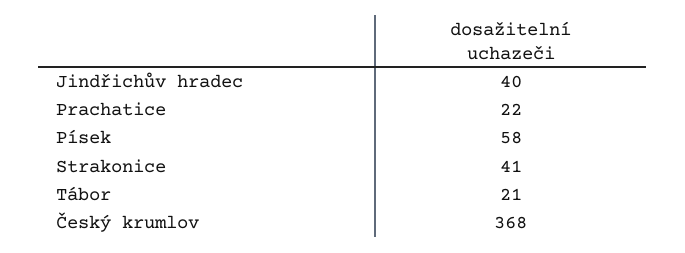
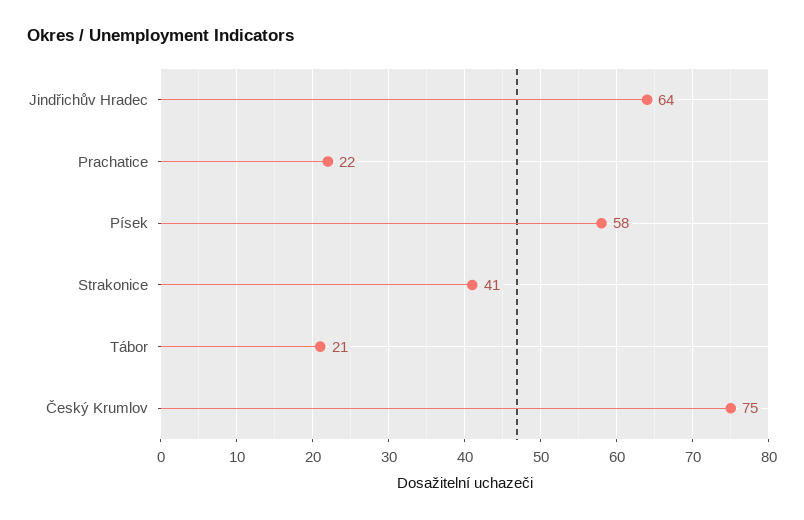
Jindřichův hradec: 40 -> 64
Český krumlov: 368 -> 75

